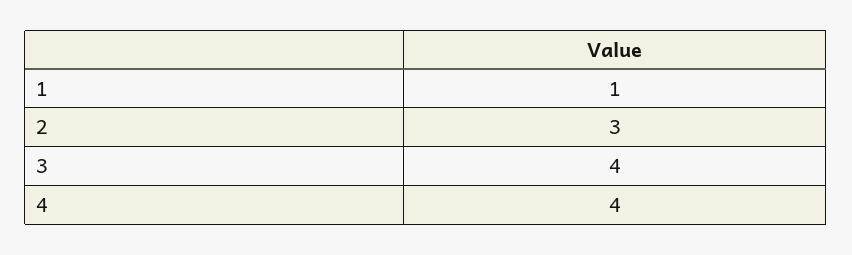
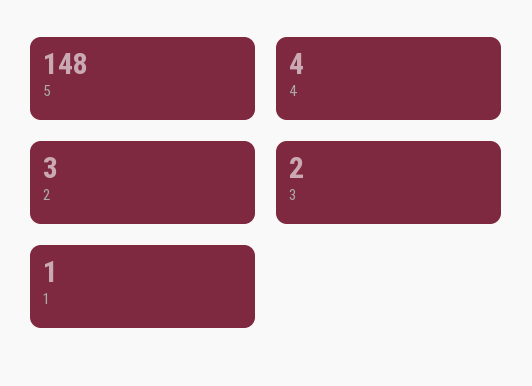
3: 4 -> 2
5: none -> 148

